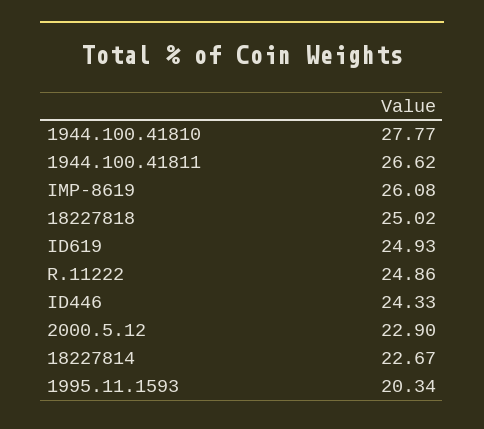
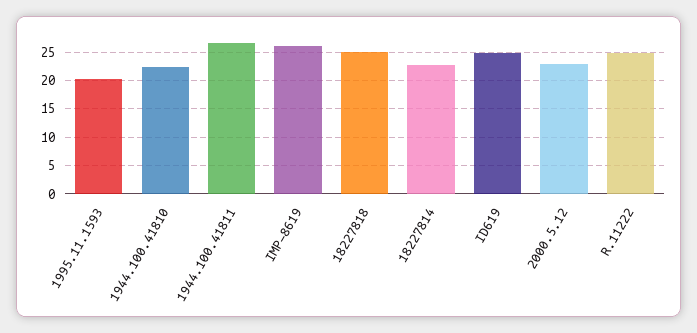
1944.100.41810: 27.77 -> 22.5
ID446: 24.33 -> none

